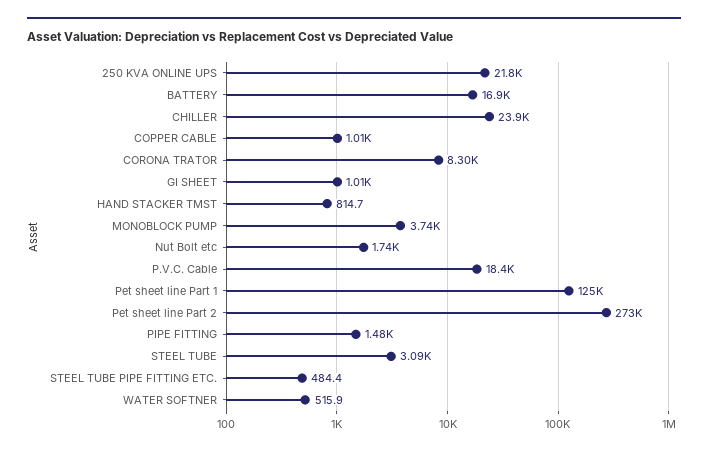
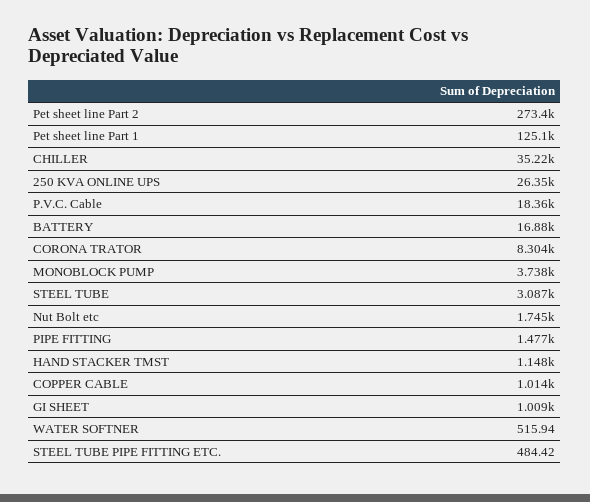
250 KVA ONLINE UPS: 21800 -> 26350
CHILLER: 23900 -> 35220
HAND STACKER TMST: 814.7 -> 1148

